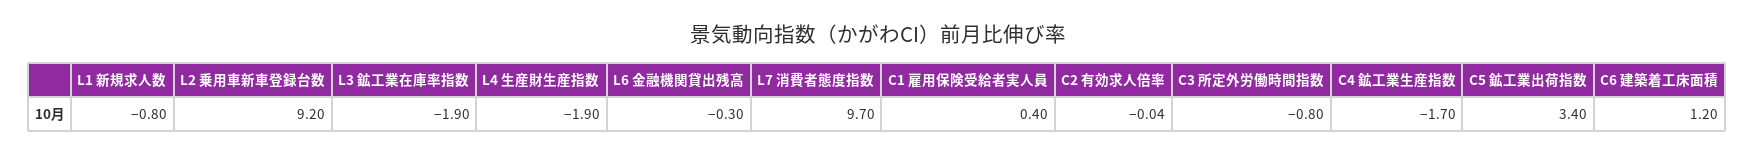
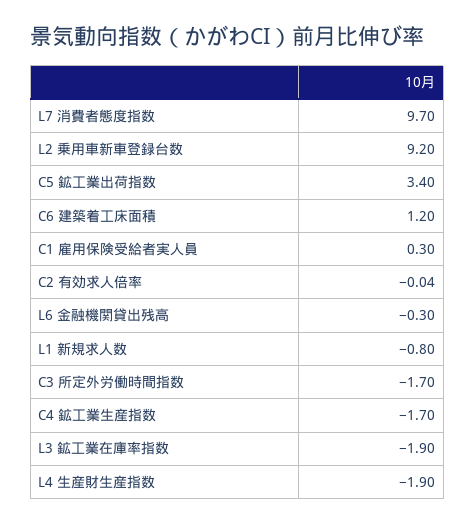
C1 雇用保険受給者実人員: 0.4 -> 0.3
C3 所定外労働時間指数: -0.8 -> -1.7

